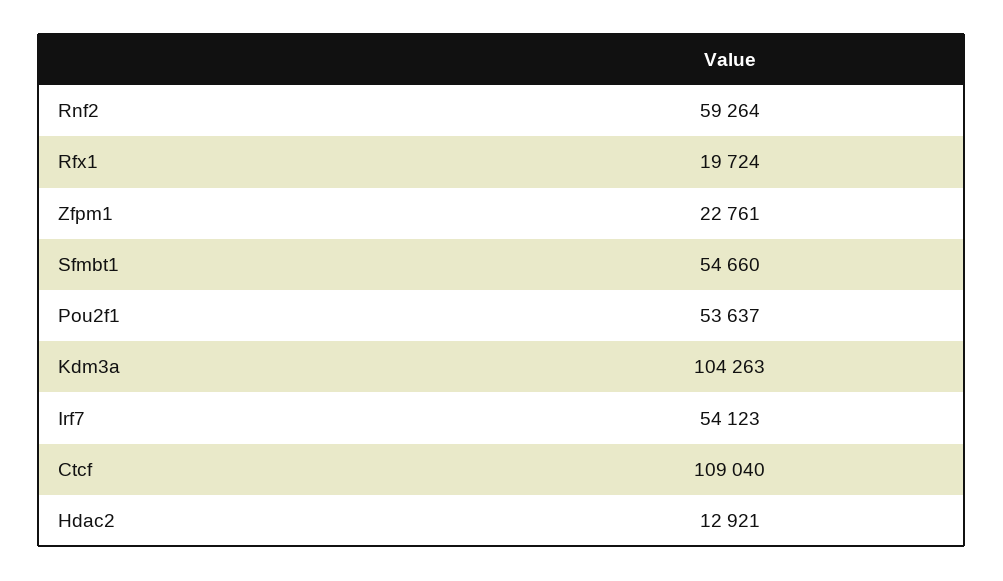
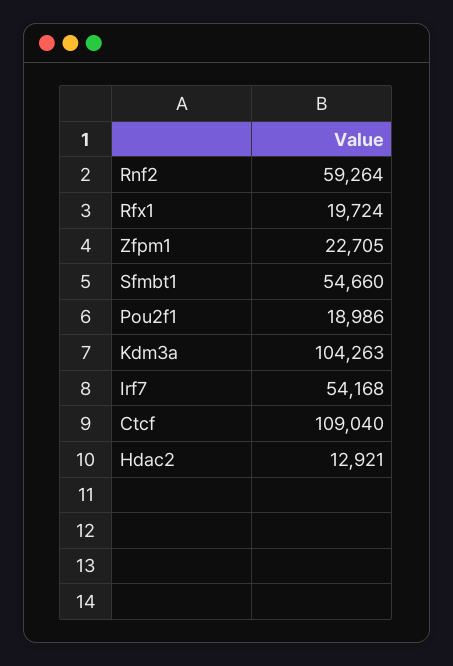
Zfpm1: 22761 -> 22705
Pou2f1: 53637 -> 18986
Irf7: 54123 -> 54168

